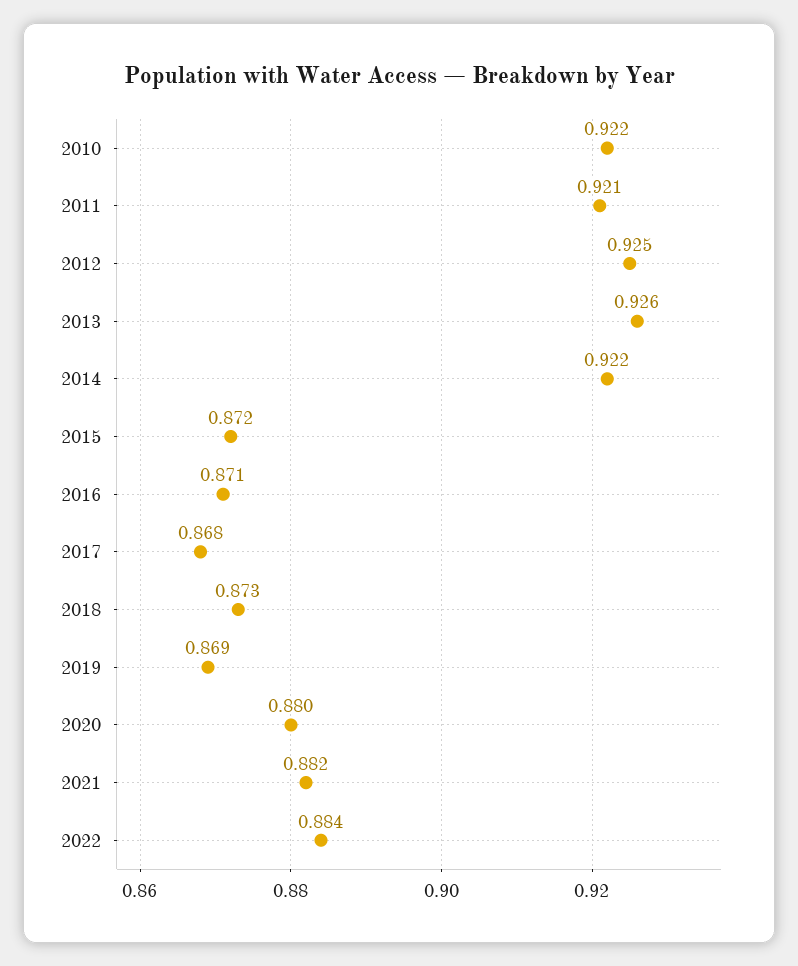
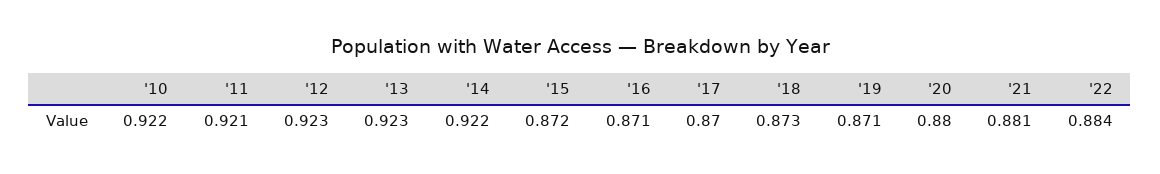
2012: 0.925 -> 0.923
2013: 0.926 -> 0.923
2017: 0.868 -> 0.87
2019: 0.869 -> 0.871
2021: 0.882 -> 0.881

